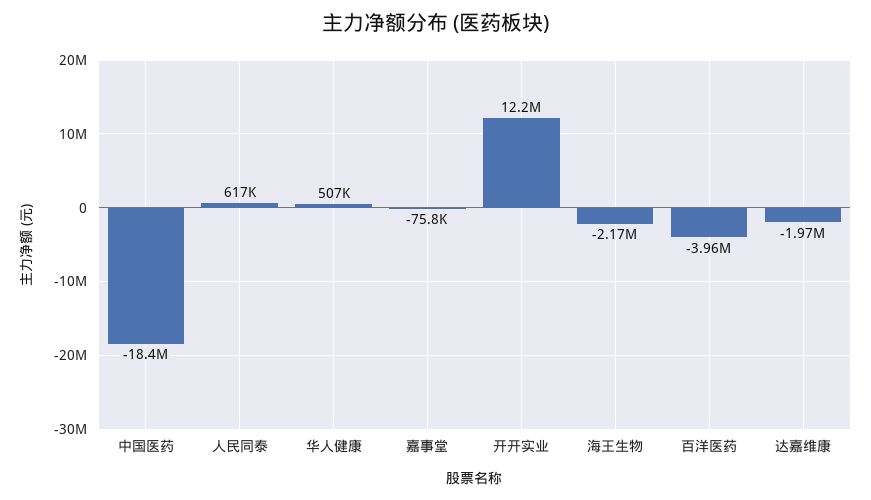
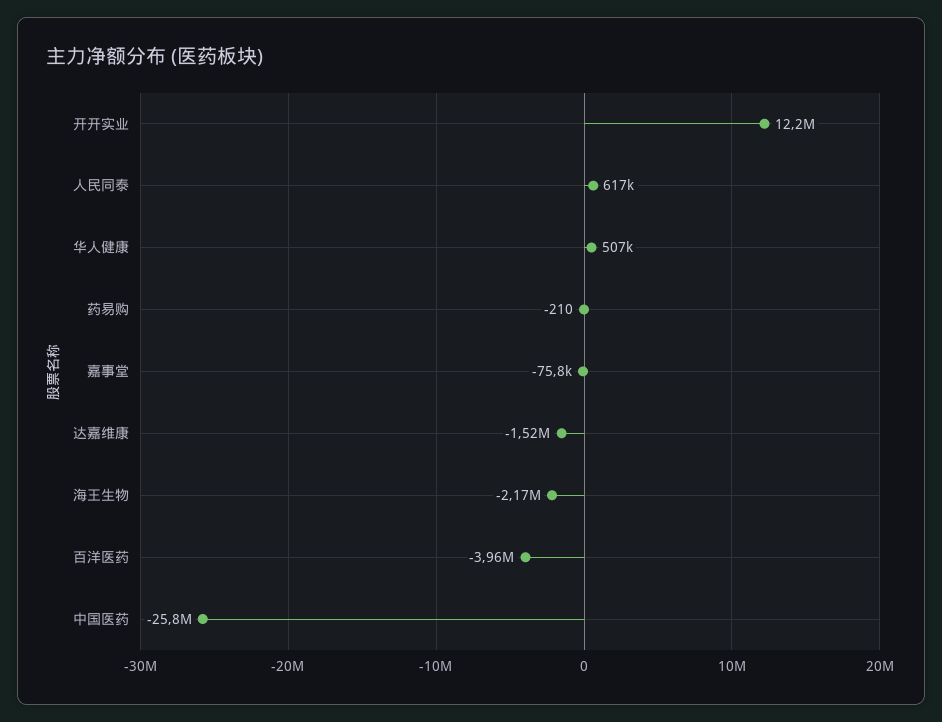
中国医药: -18400000 -> -25800000
达嘉维康: -1970000 -> -1520000
药易购: none -> -210

